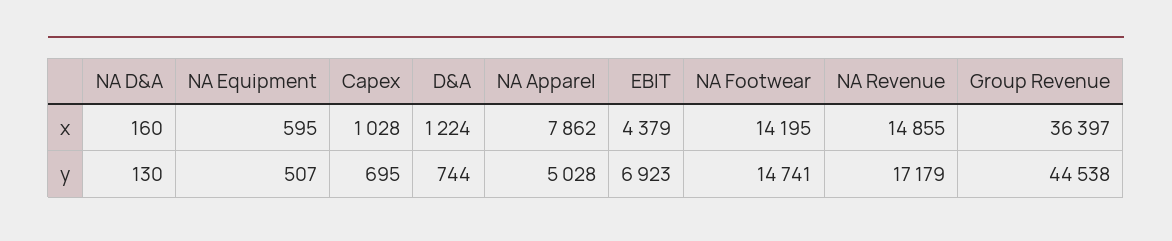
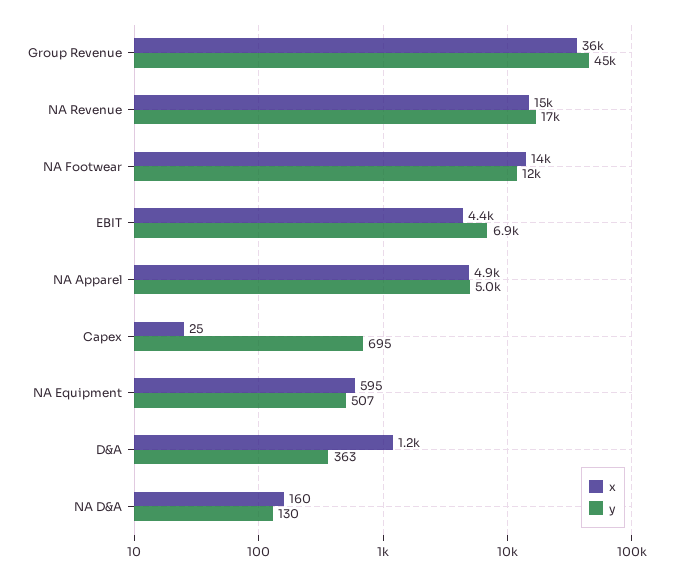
x, Capex: 1028 -> 25
x, NA Apparel: 7862 -> 4900
y, D&A: 744 -> 363
y, NA Footwear: 14741 -> 12000

